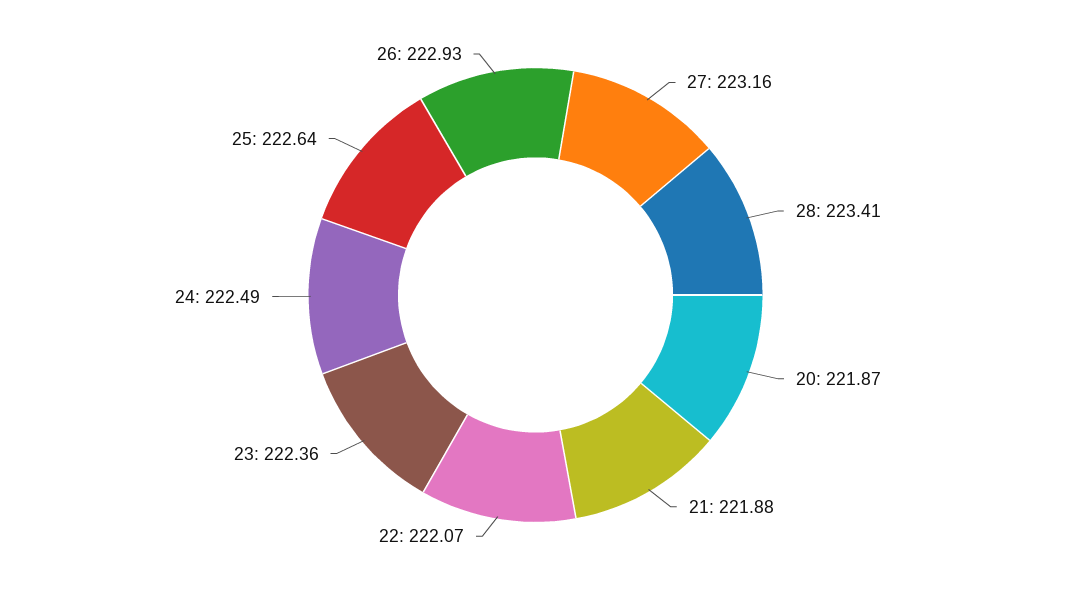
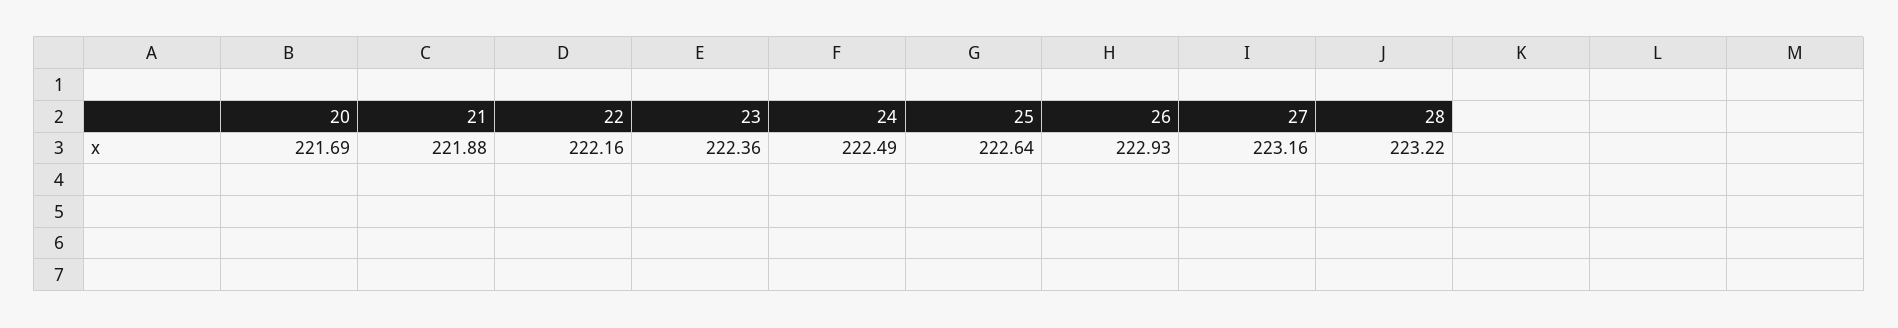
28: 223.41 -> 223.22
20: 221.87 -> 221.69
22: 222.07 -> 222.16

